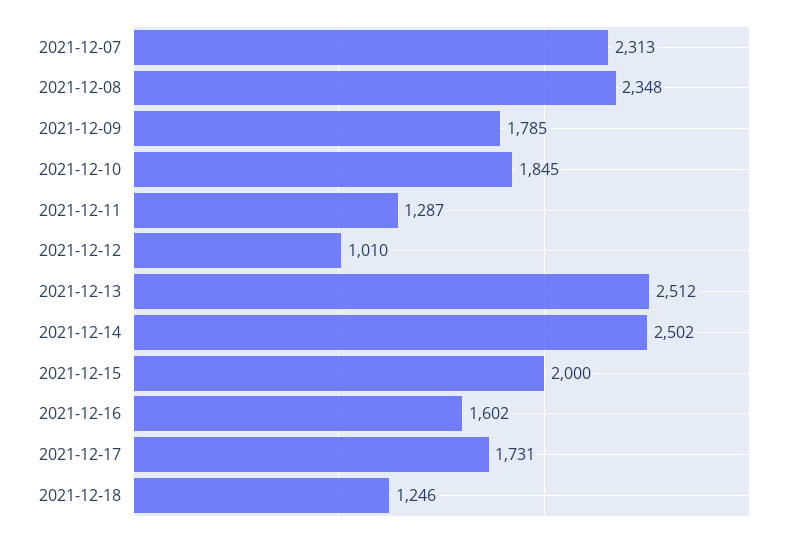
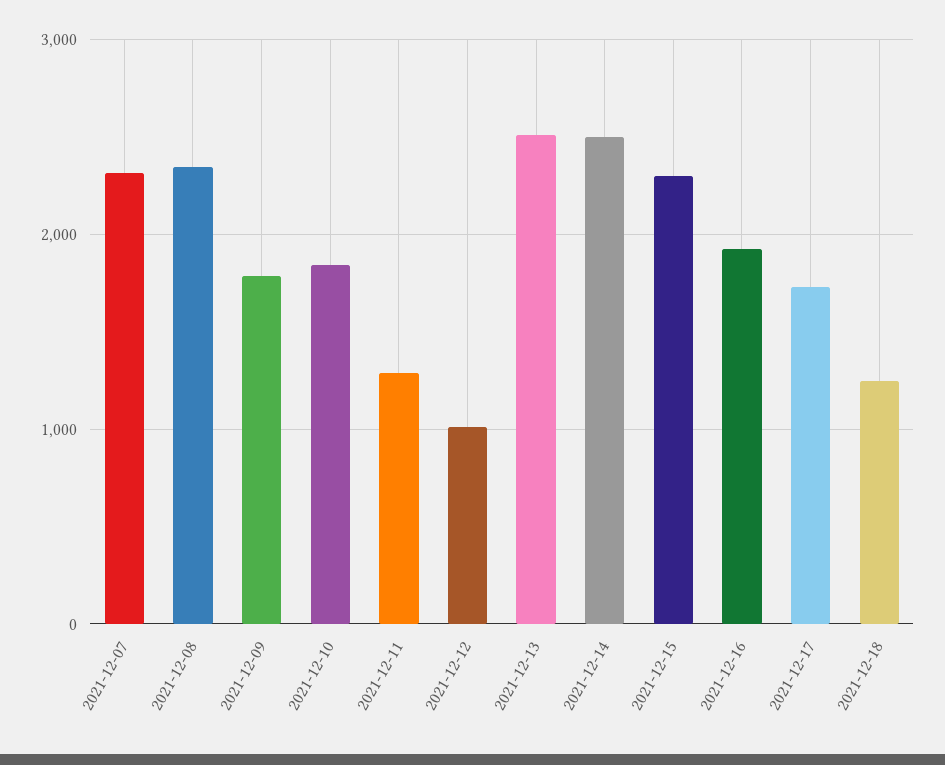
2021-12-15: 2000 -> 2300
2021-12-16: 1602 -> 1900

